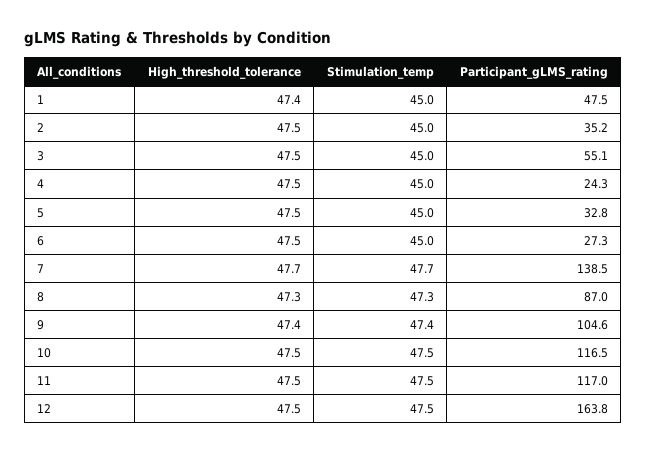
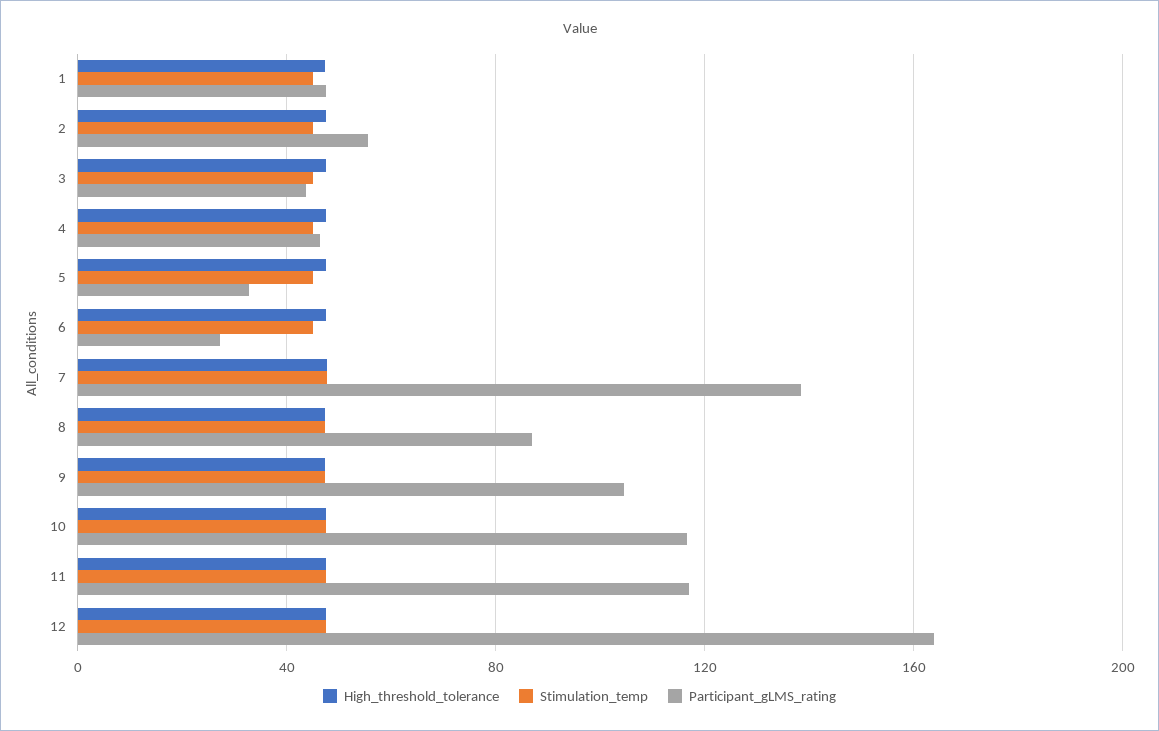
Participant_gLMS_rating, 2: 35.2 -> 55
Participant_gLMS_rating, 3: 55.1 -> 45
Participant_gLMS_rating, 4: 24.3 -> 45

